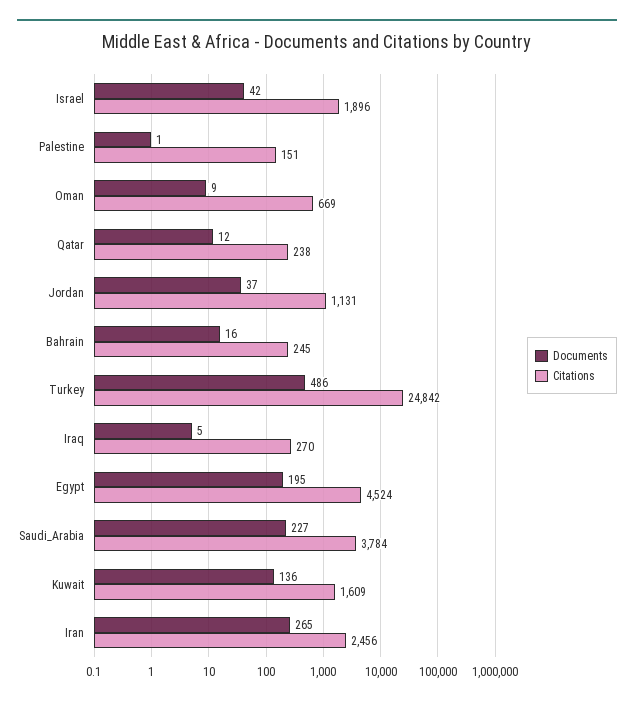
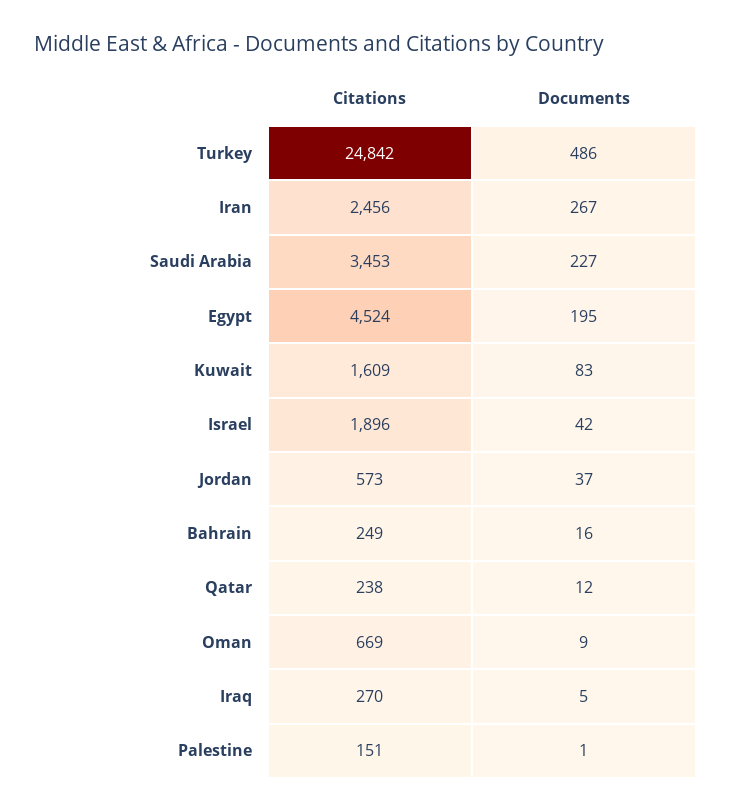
Citations, Jordan: 1131 -> 573
Citations, Bahrain: 245 -> 249
Citations, Saudi_Arabia: 3784 -> 3453
Documents, Kuwait: 136 -> 83
Documents, Iran: 265 -> 267

